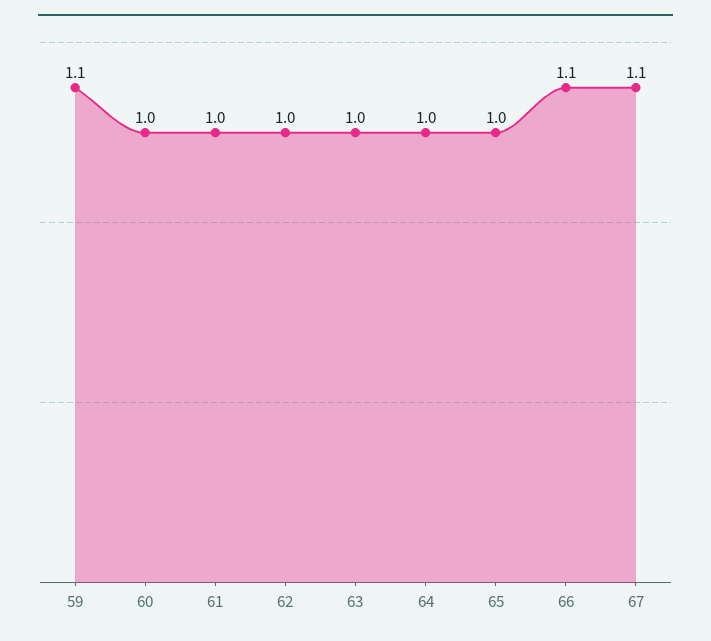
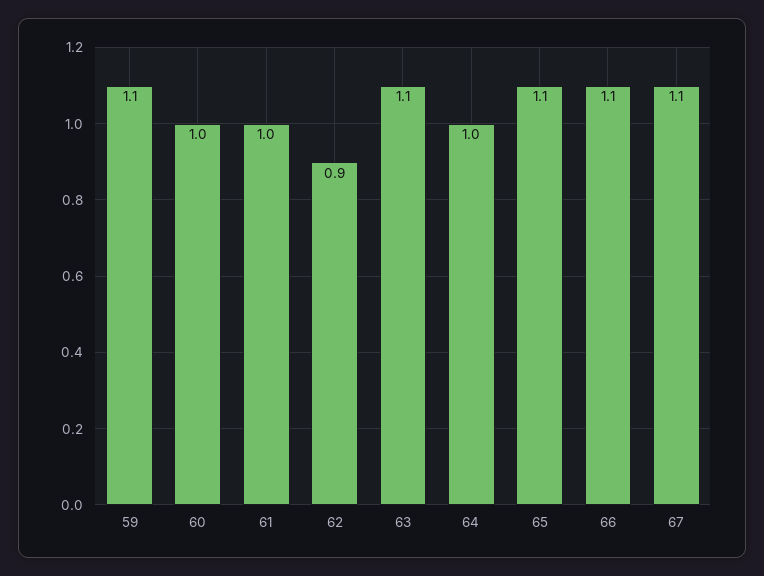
62: 1 -> 0.9
63: 1 -> 1.1
65: 1 -> 1.1

